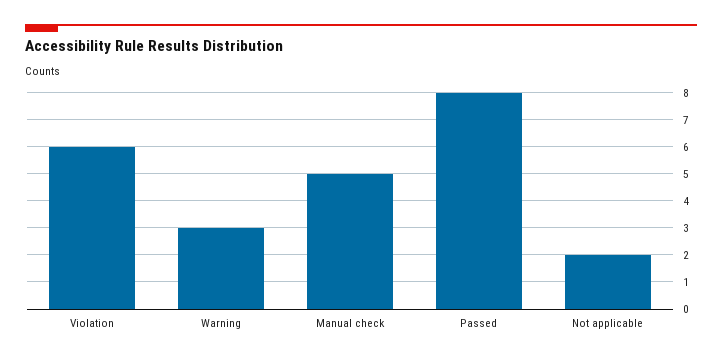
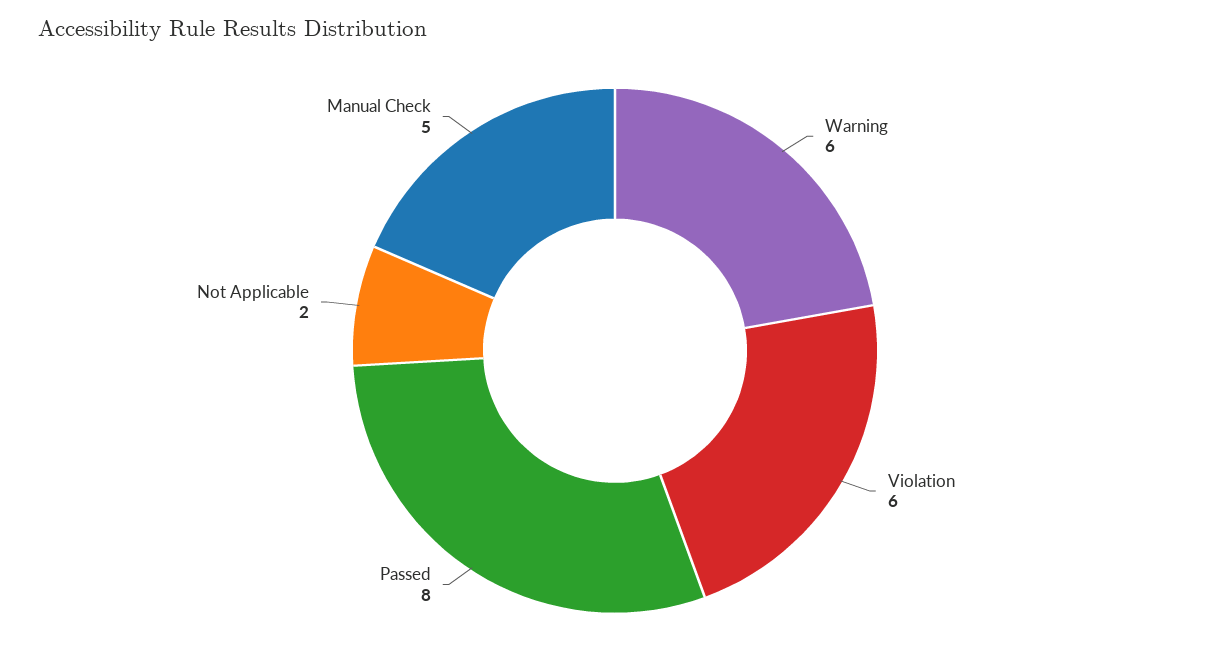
Warning: 3 -> 6

